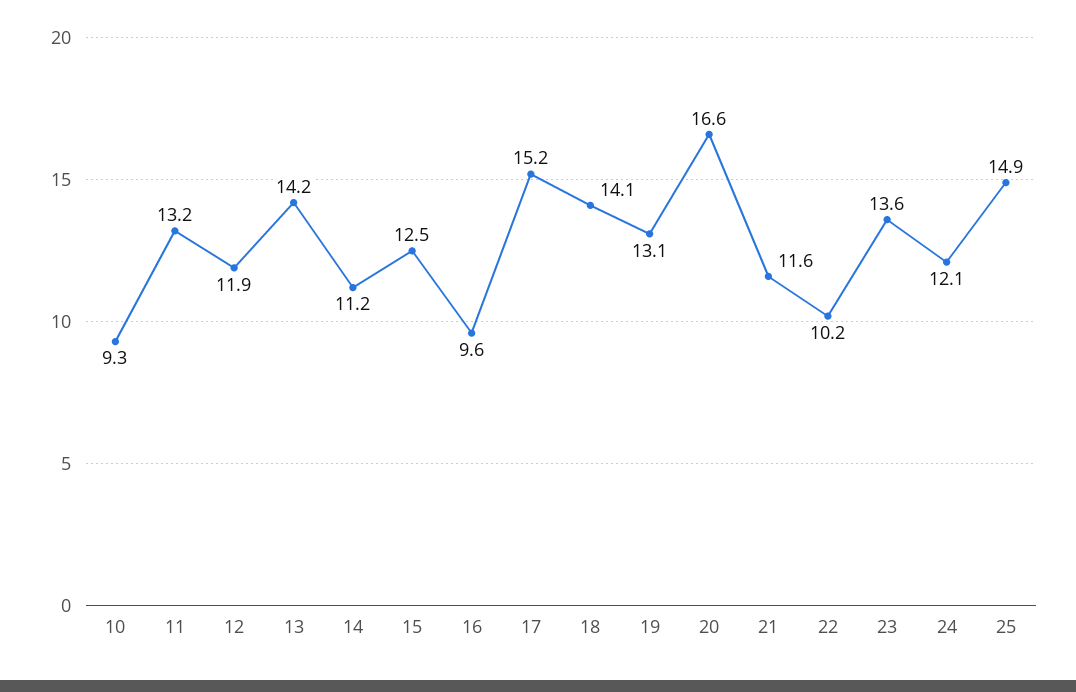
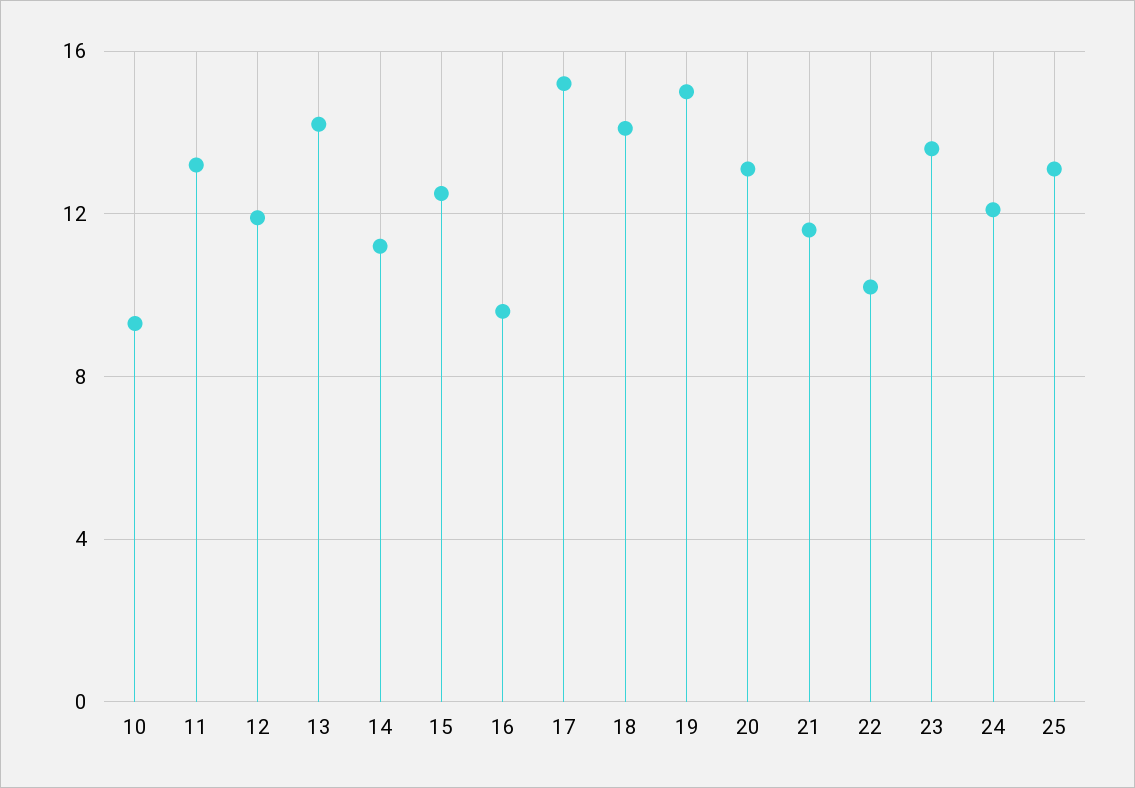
19: 13.1 -> 15
20: 16.6 -> 13
25: 14.9 -> 13

